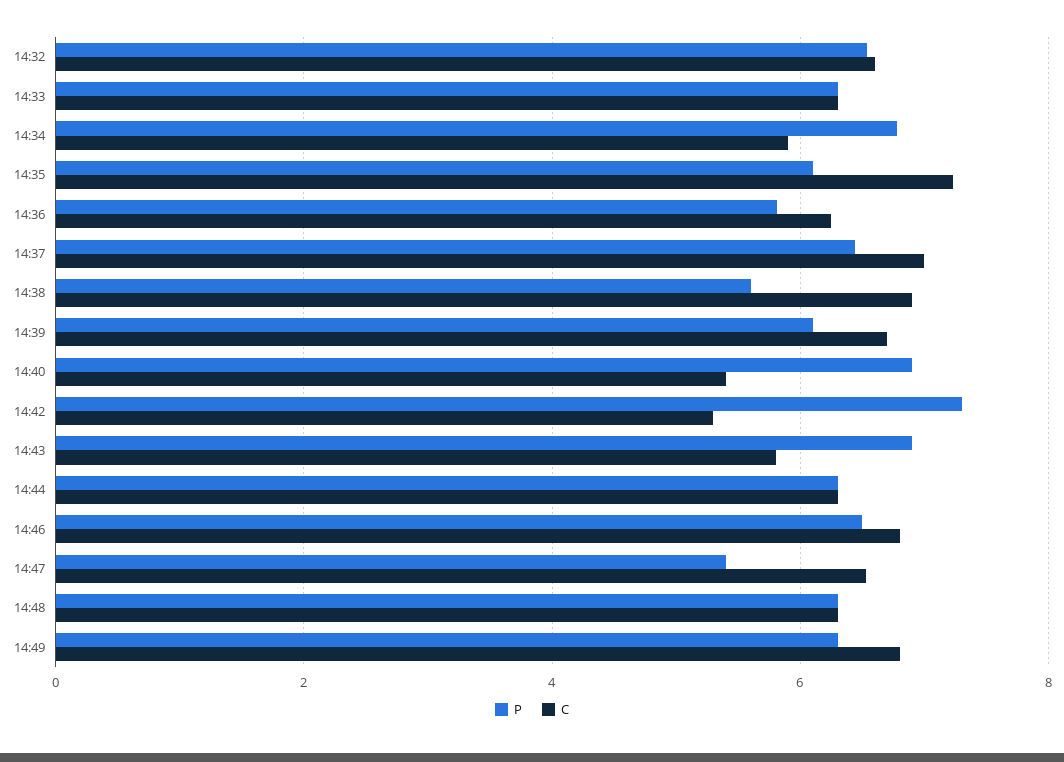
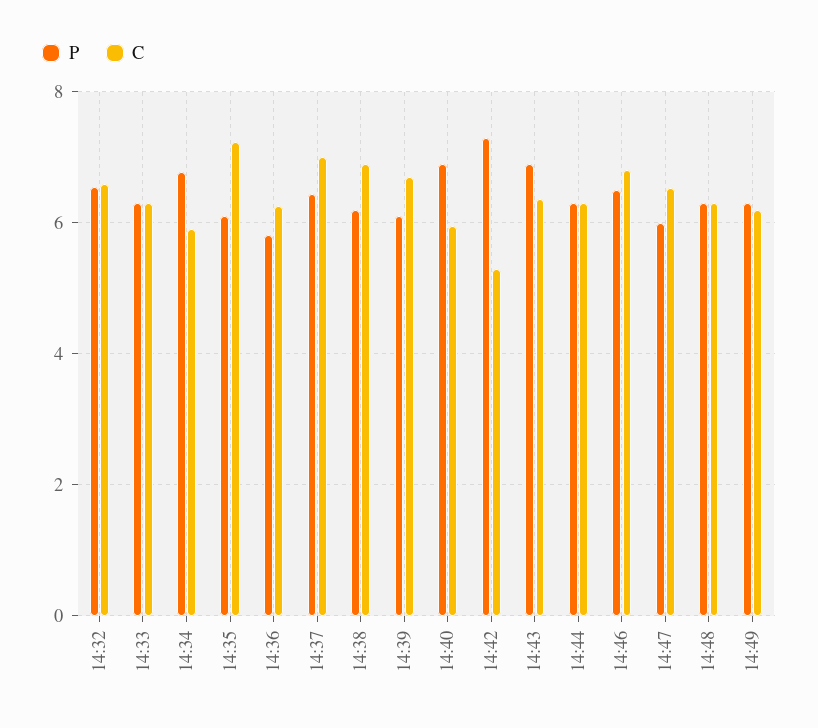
P, 14:38: 5.6 -> 6.2
C, 14:40: 5.4 -> 6
C, 14:43: 5.8 -> 6.4
P, 14:47: 5.4 -> 6
C, 14:49: 6.8 -> 6.2

